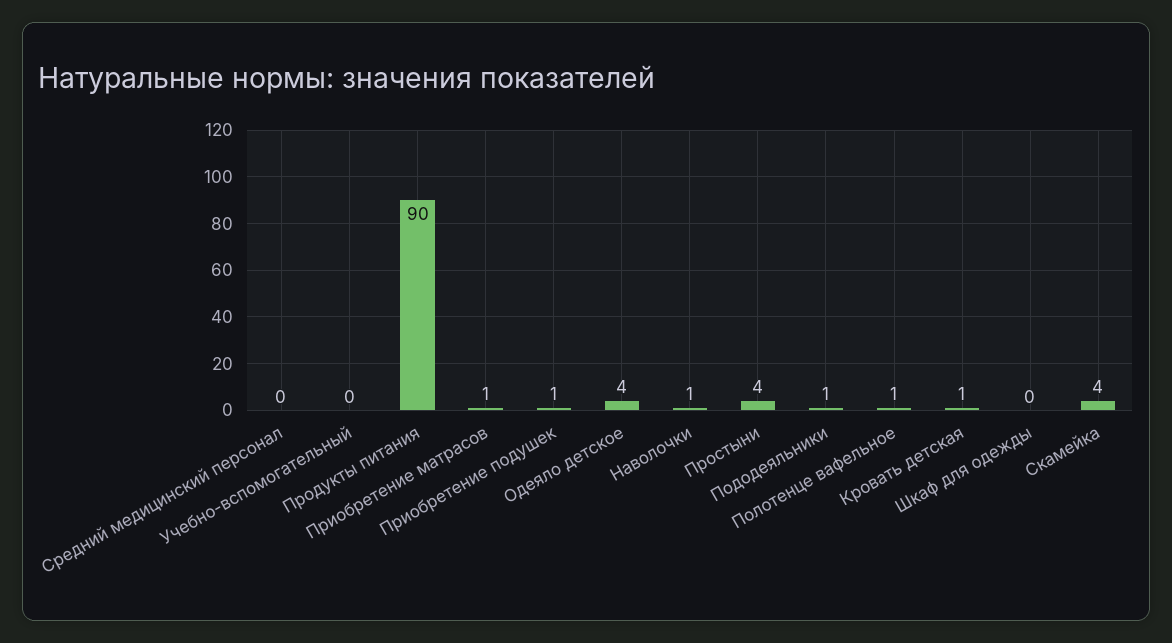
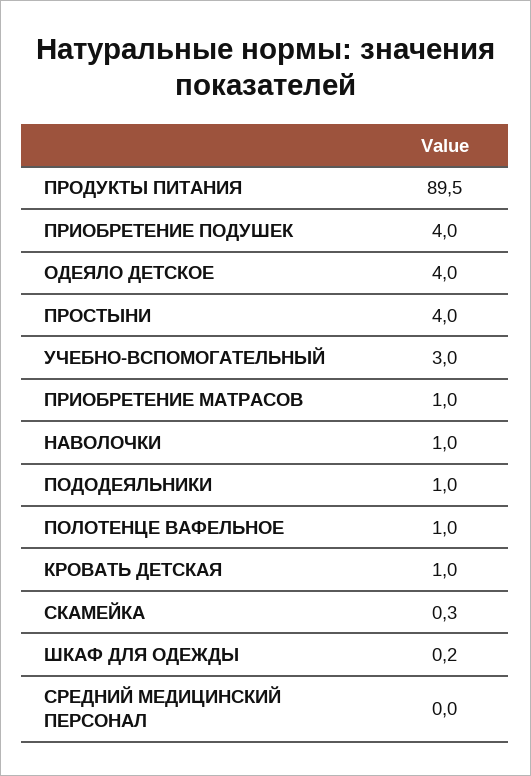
Учебно-вспомогательный: 0 -> 3
Приобретение подушек: 1 -> 4
Скамейка: 4 -> 0.3

